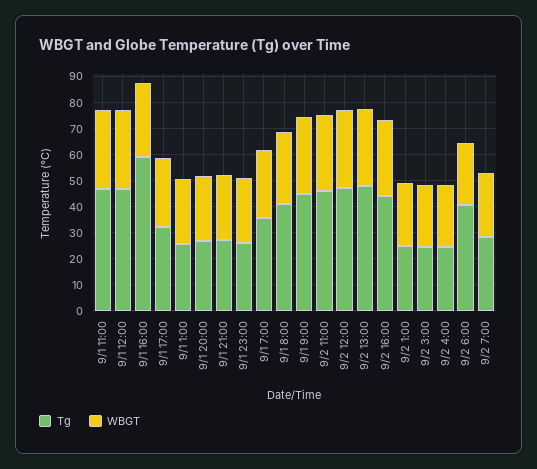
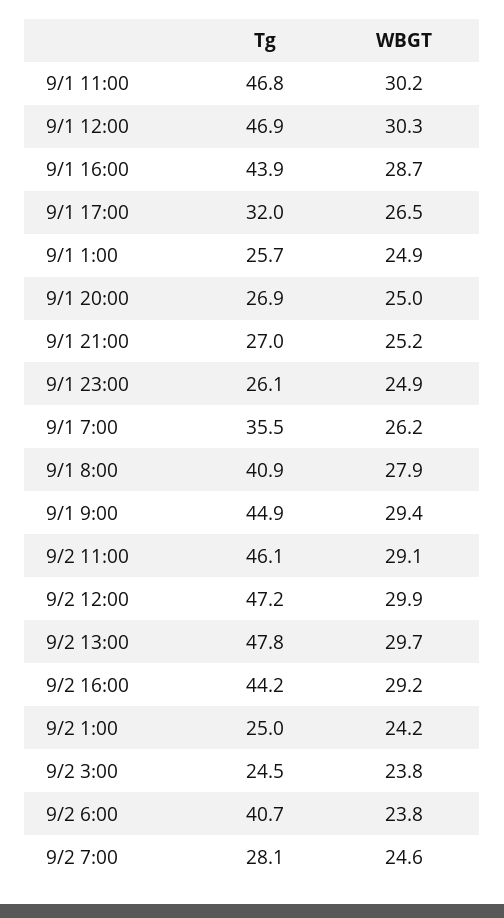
Tg, 9/1 16:00: 60 -> 43.9
Tg, 9/2 4:00: 25 -> none
WBGT, 9/2 4:00: 25 -> none

